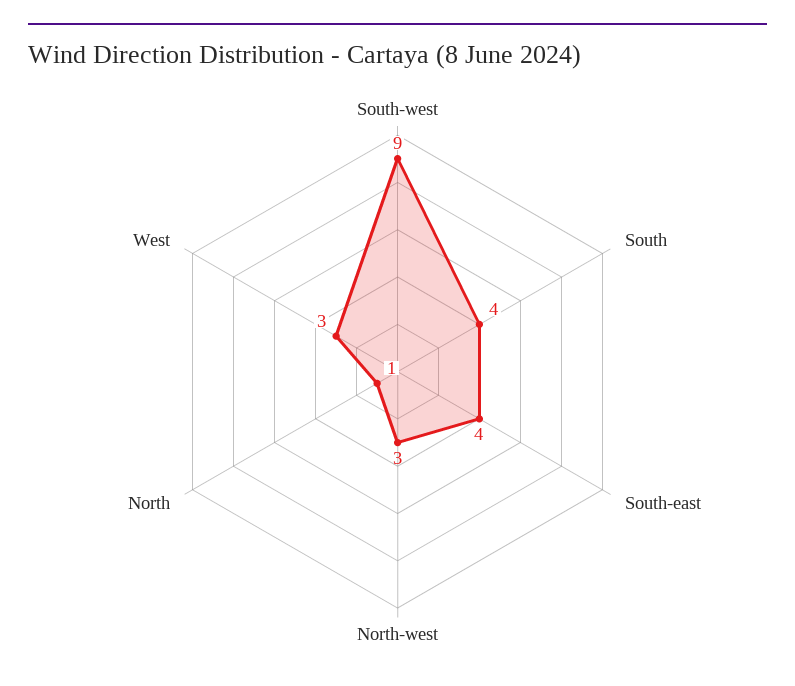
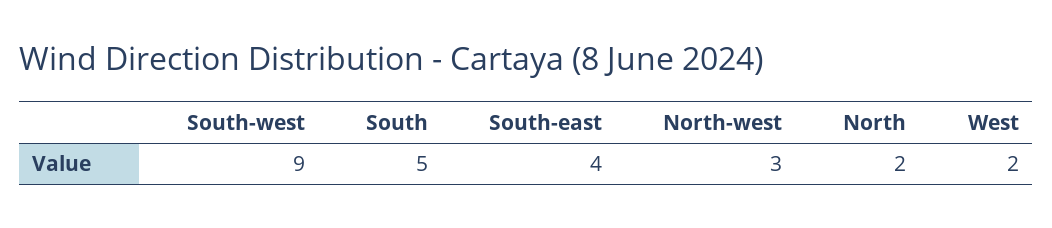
South: 4 -> 5
North: 1 -> 2
West: 3 -> 2

